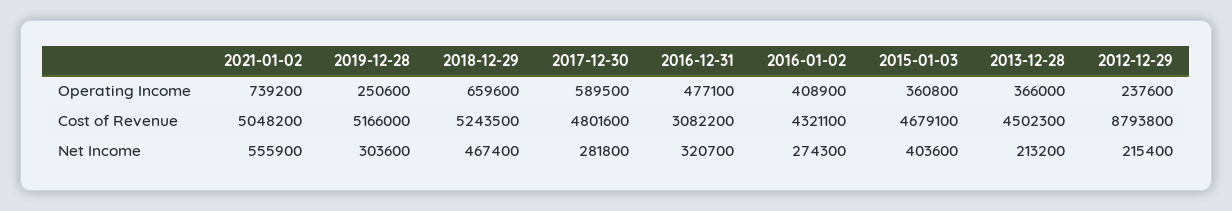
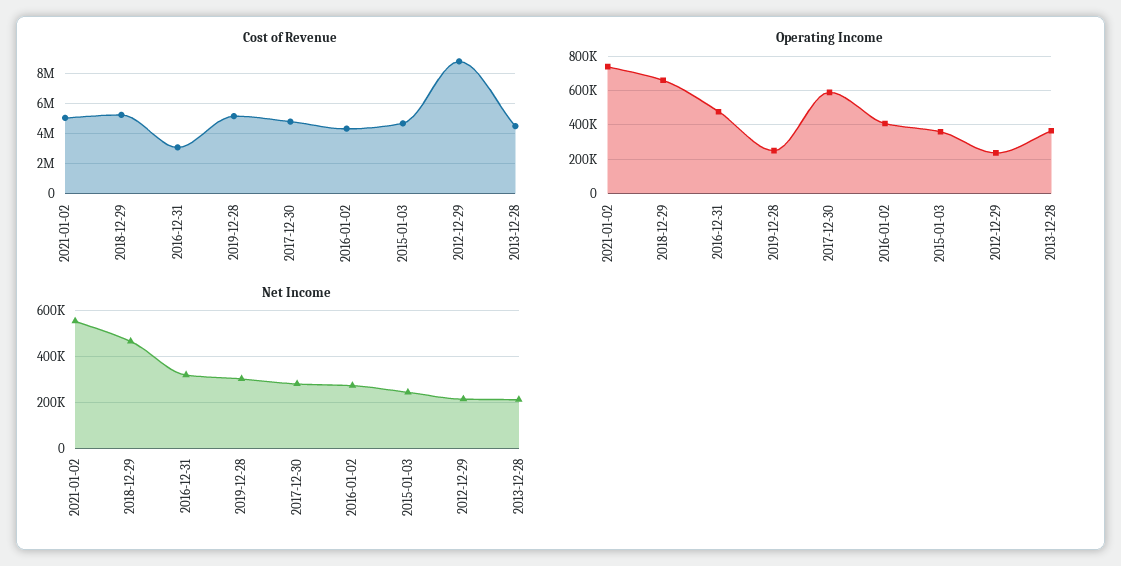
Net Income, 2015-01-03: 403600 -> 250000

